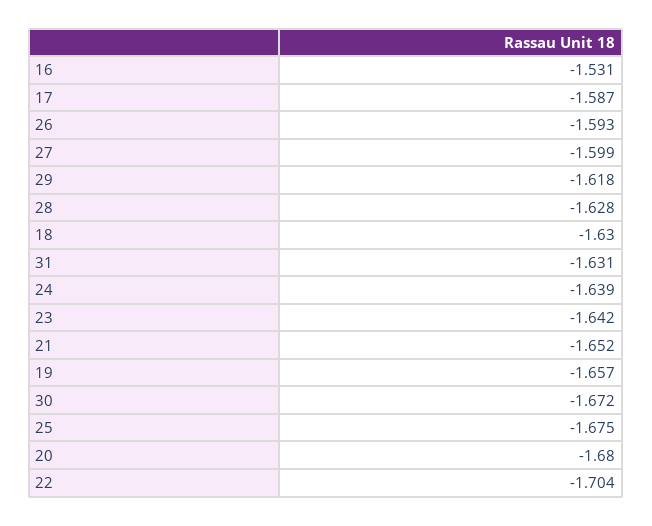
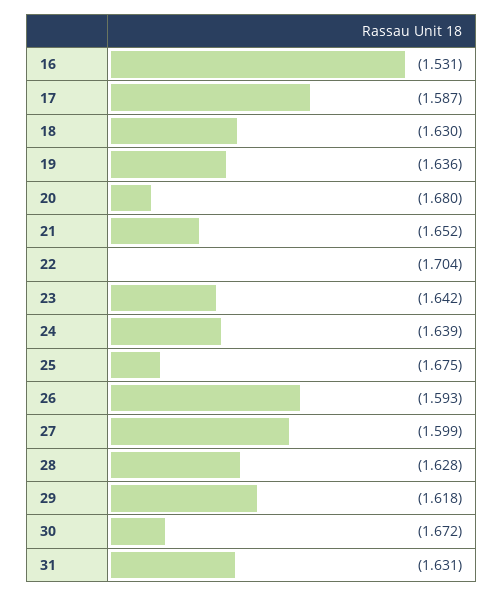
19: -1.657 -> -1.636

